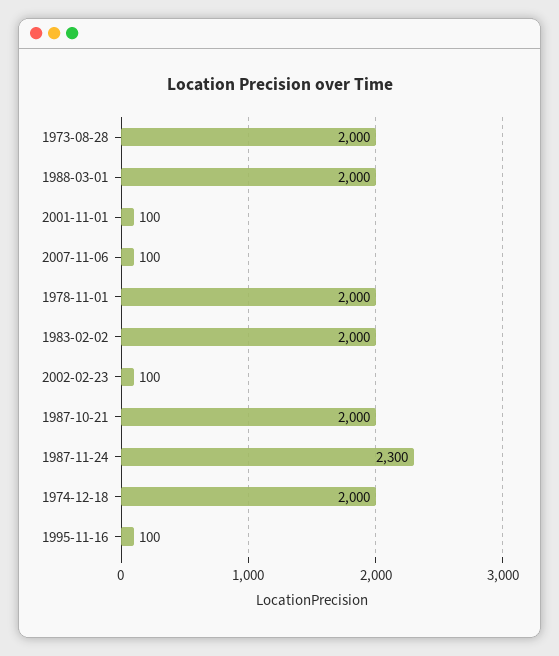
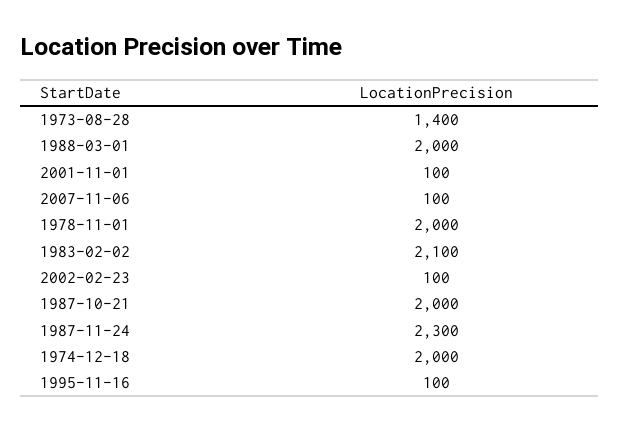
1973-08-28: 2000 -> 1400
1983-02-02: 2000 -> 2100

